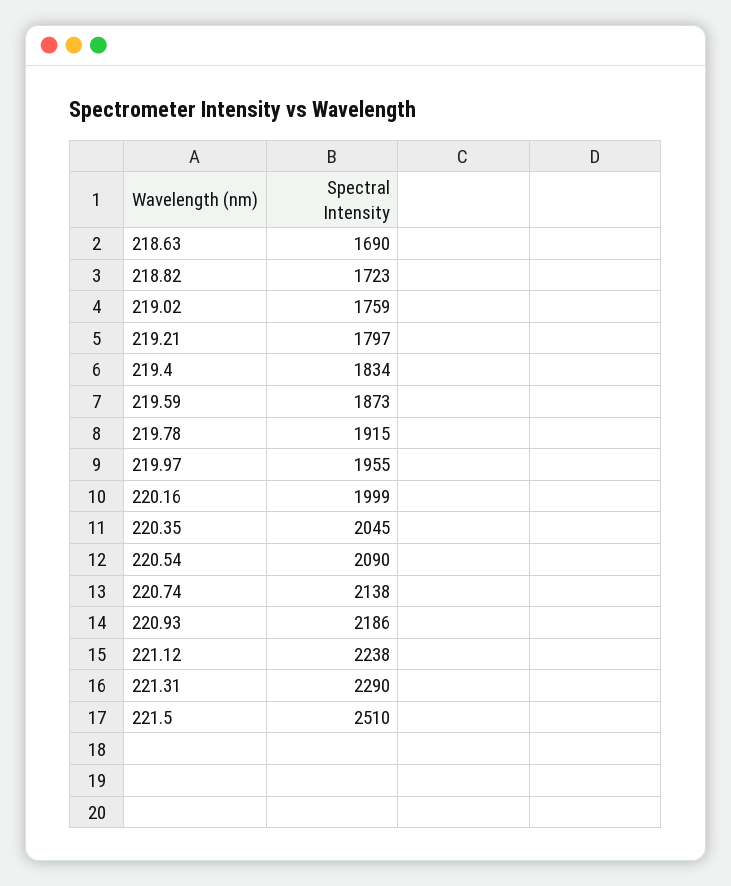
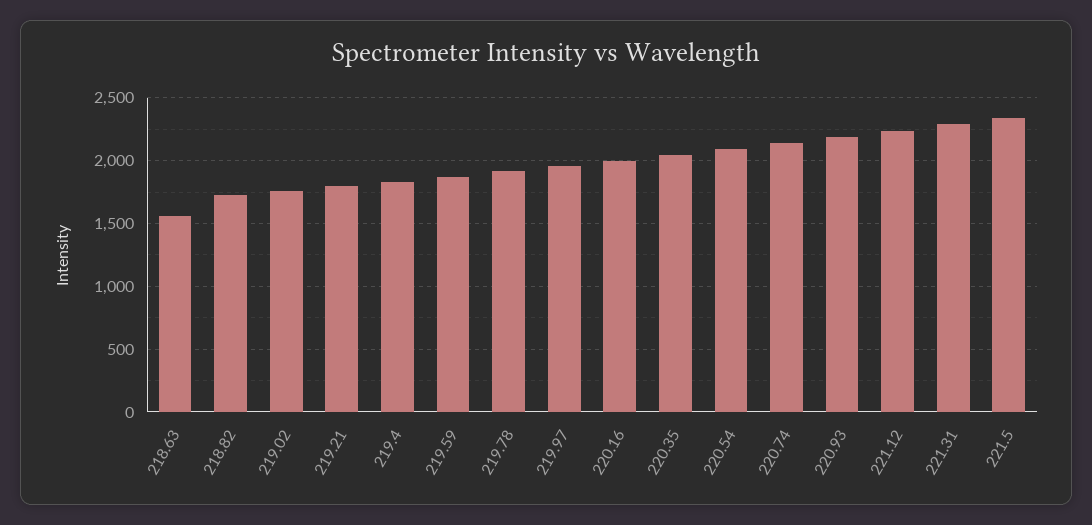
218.63: 1690 -> 1550
221.5: 2510 -> 2350

